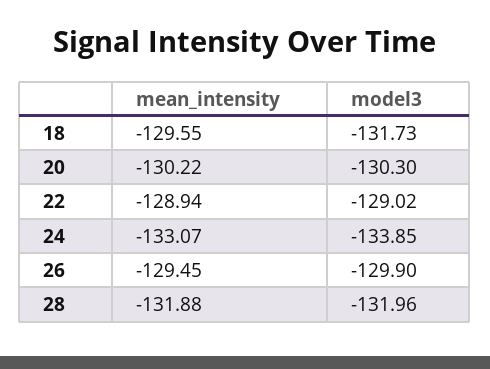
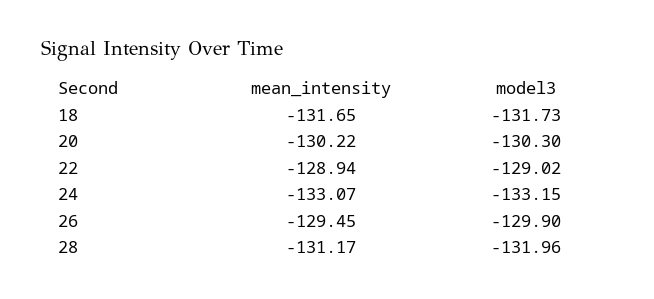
mean_intensity, 18: -129.55 -> -131.65
model3, 24: -133.85 -> -133.15
mean_intensity, 28: -131.88 -> -131.17

